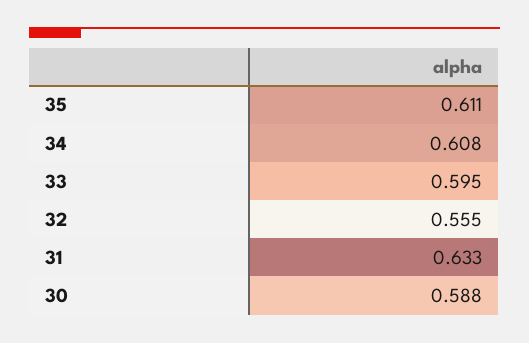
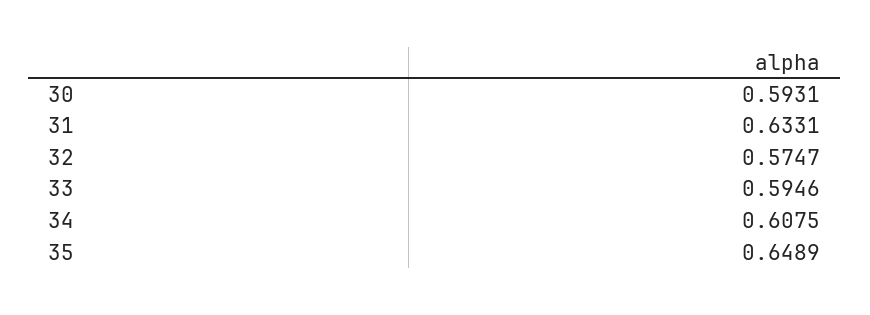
35: 0.611 -> 0.6489
32: 0.555 -> 0.5747
30: 0.588 -> 0.5931

